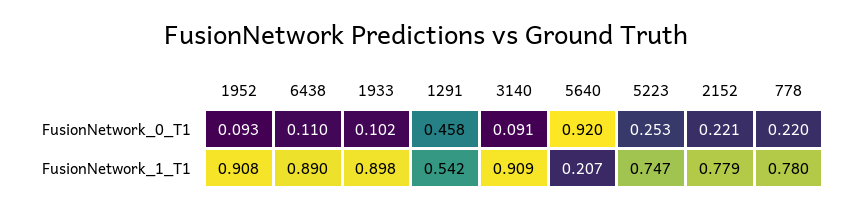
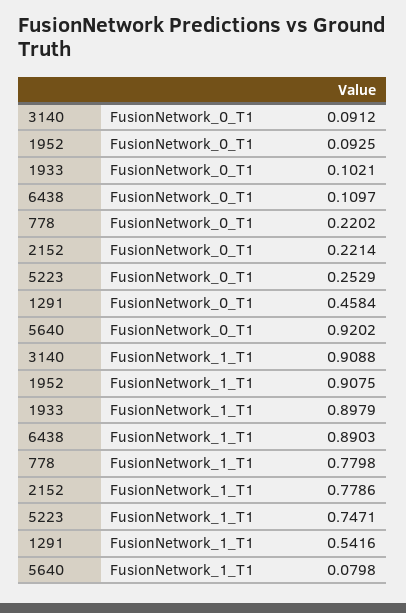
5640, FusionNetwork_1_T1: 0.207 -> 0.0798

